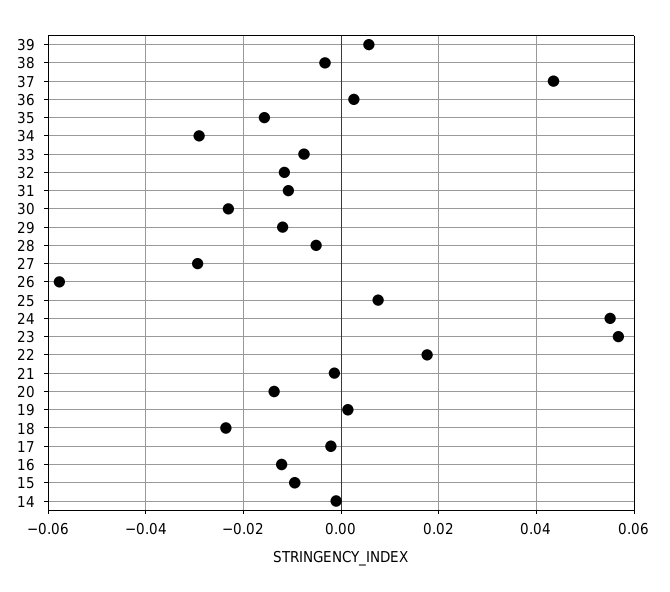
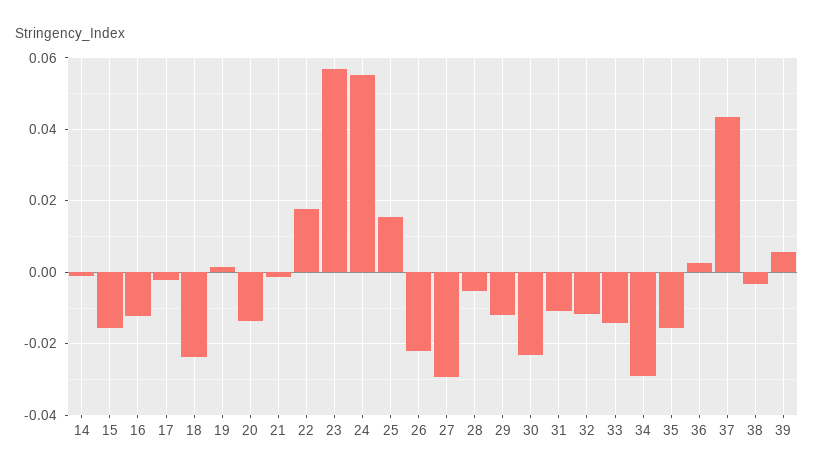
33: -0.008 -> -0.014
26: -0.058 -> -0.022
25: 0.008 -> 0.016
15: -0.01 -> -0.016

